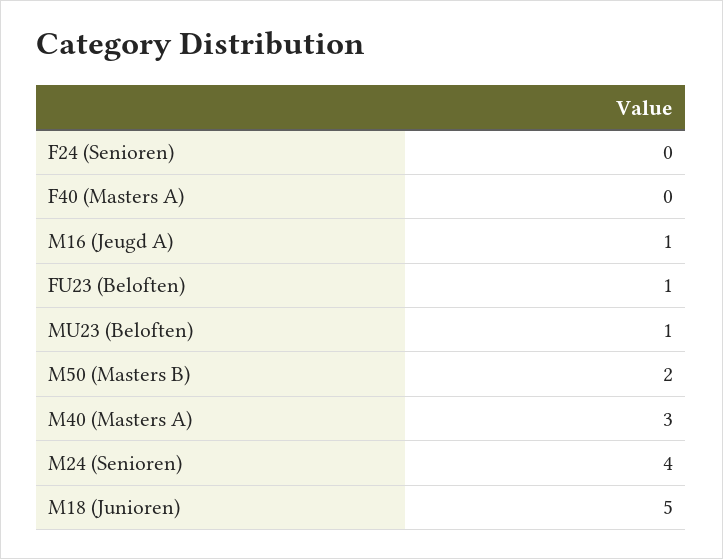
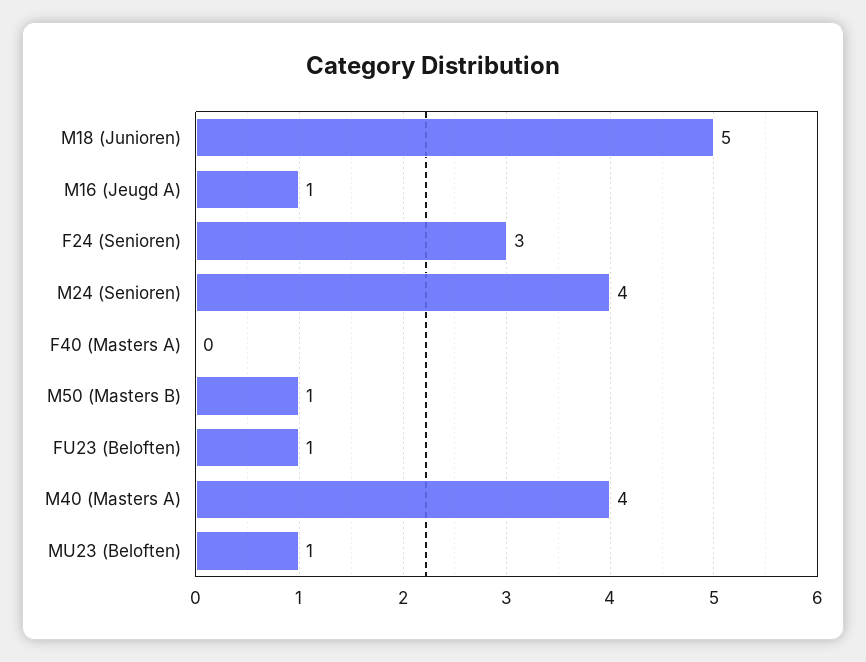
F24 (Senioren): 0 -> 3
M50 (Masters B): 2 -> 1
M40 (Masters A): 3 -> 4

